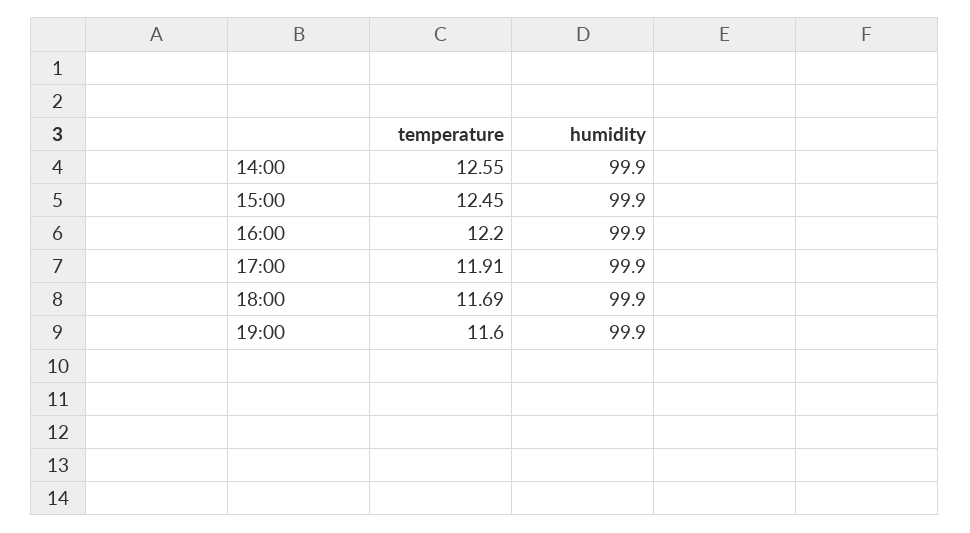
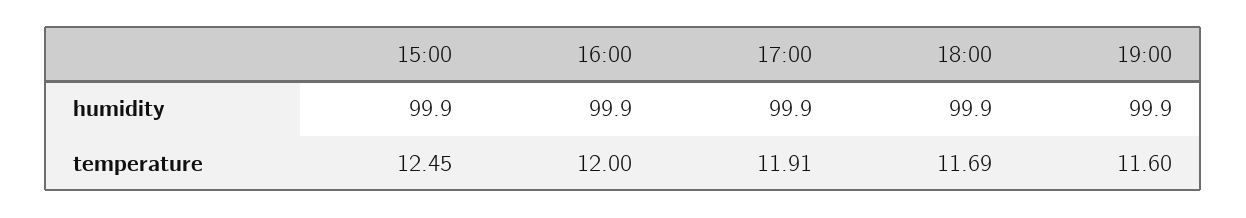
temperature, 14:00: 12.55 -> none
humidity, 14:00: 99.9 -> none
temperature, 16:00: 12.2 -> 12

